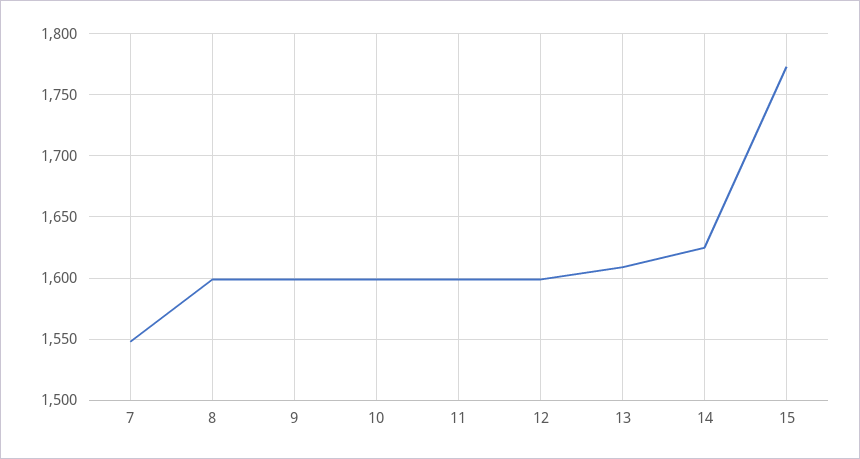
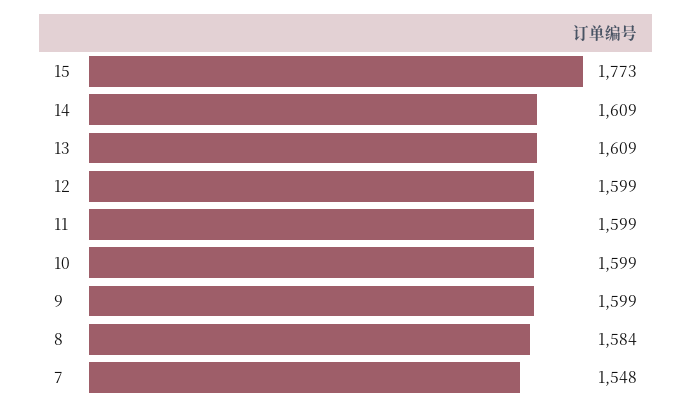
8: 1600 -> 1584
14: 1625 -> 1609

